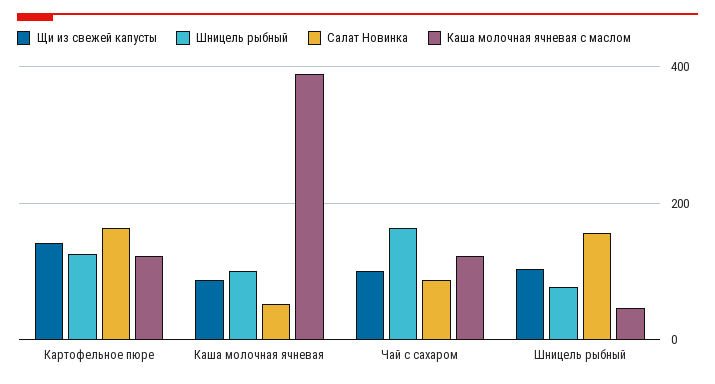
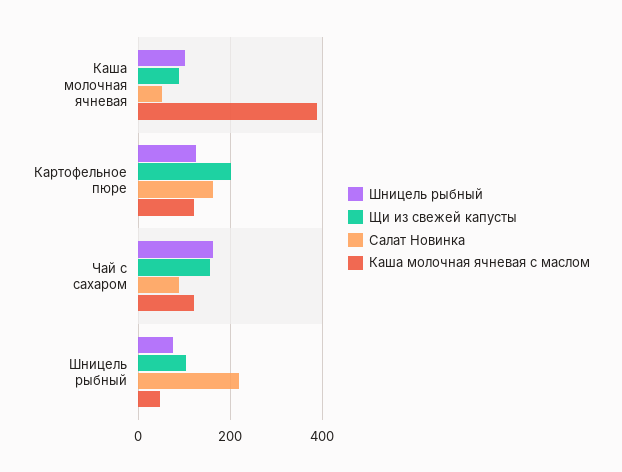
Щи из свежей капусты, Картофельное пюре: 140 -> 200
Щи из свежей капусты, Чай с сахаром: 100 -> 160
Салат Новинка, Шницель рыбный: 160 -> 220

